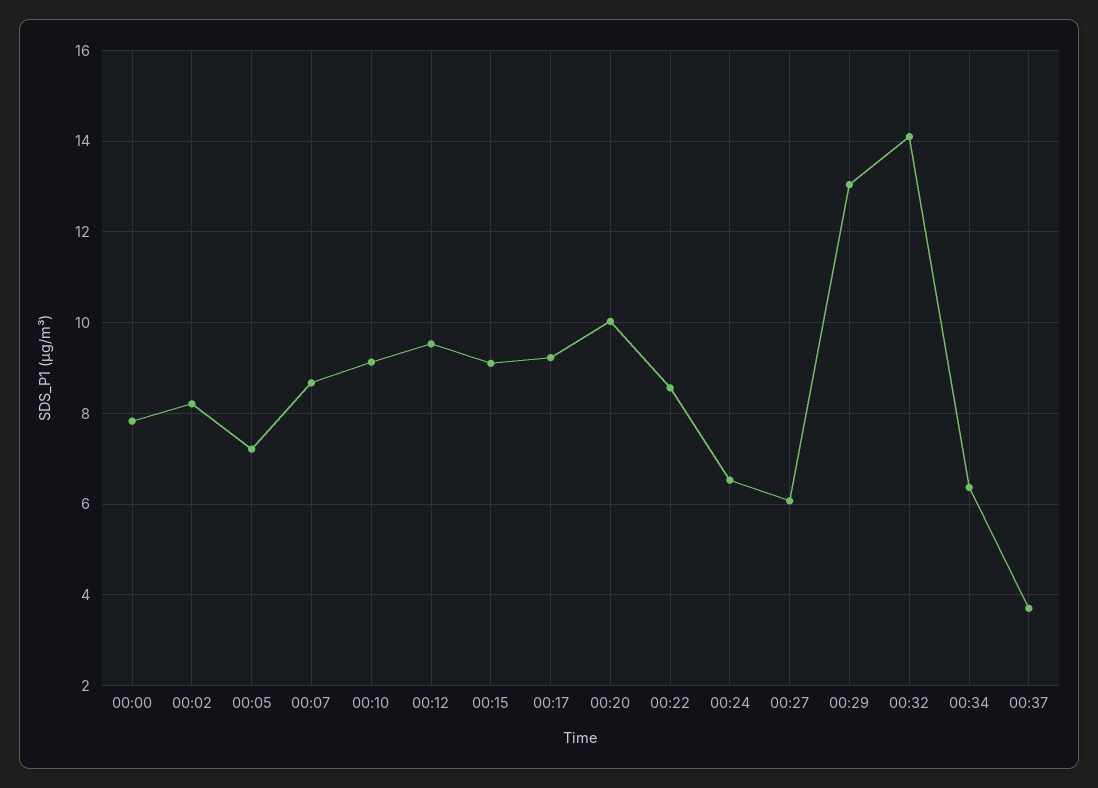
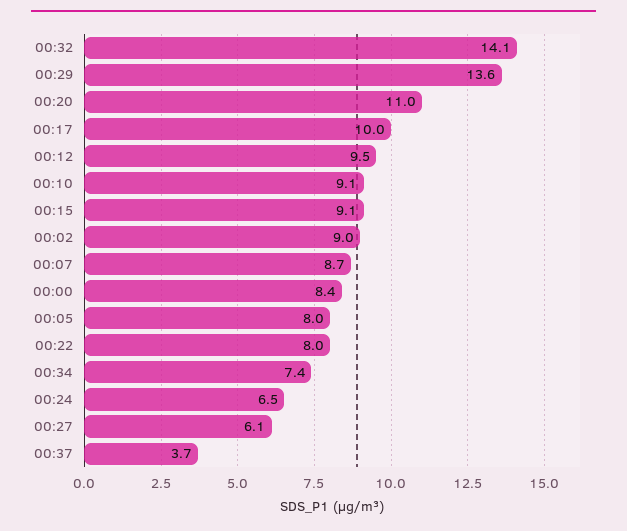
00:00: 7.8 -> 8.4
00:02: 8.2 -> 9
00:05: 7.2 -> 8
00:17: 9.2 -> 10
00:20: 10 -> 11
00:22: 8.6 -> 8
00:29: 13 -> 13.6
00:34: 6.4 -> 7.4

